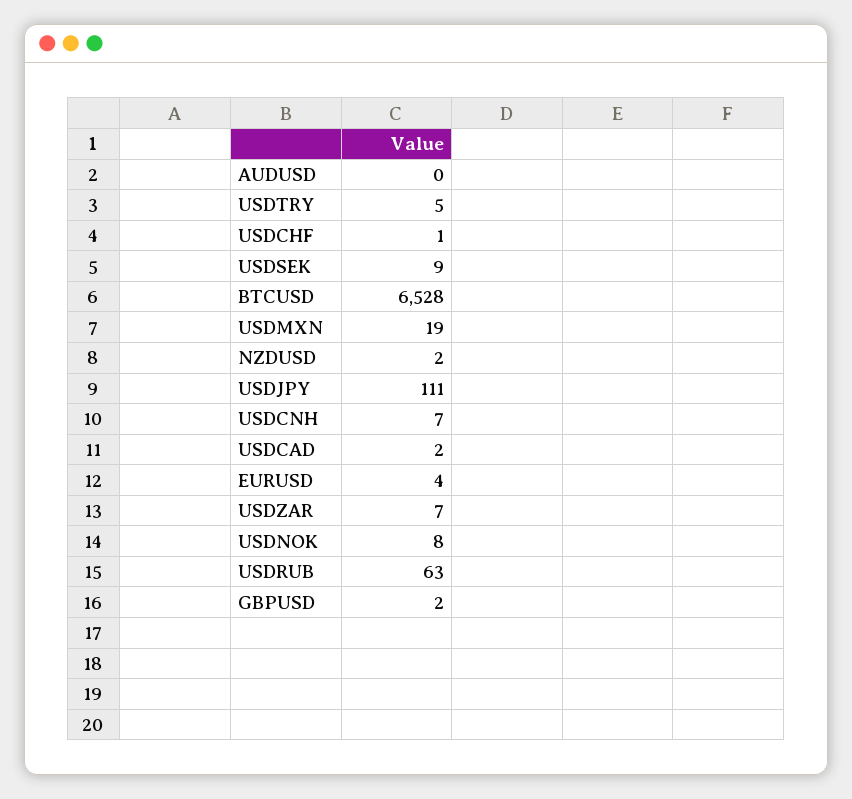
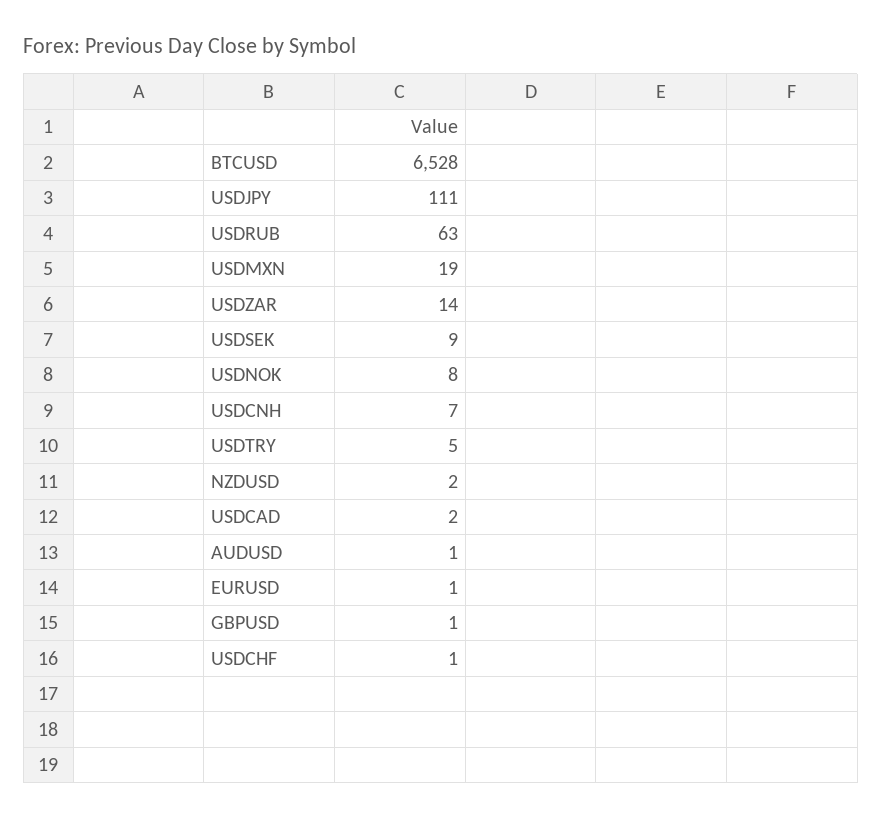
AUDUSD: 0 -> 1
EURUSD: 4 -> 1
USDZAR: 7 -> 14
GBPUSD: 2 -> 1

